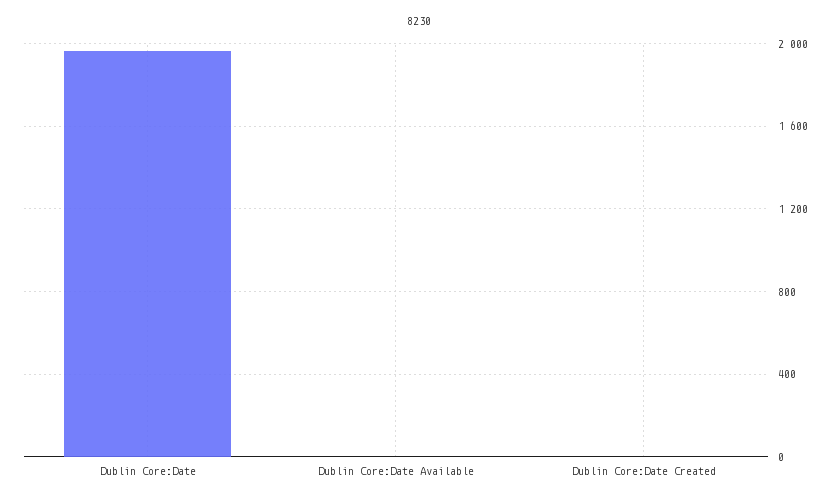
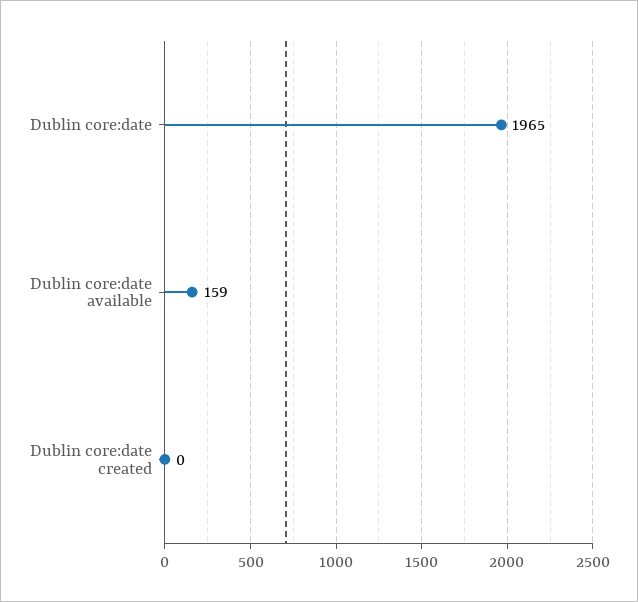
Dublin Core:Date Available: 0 -> 159

